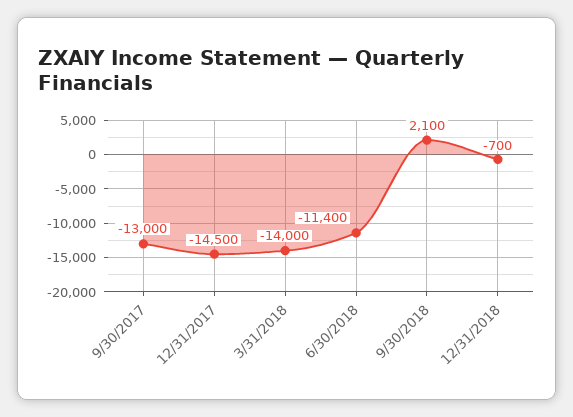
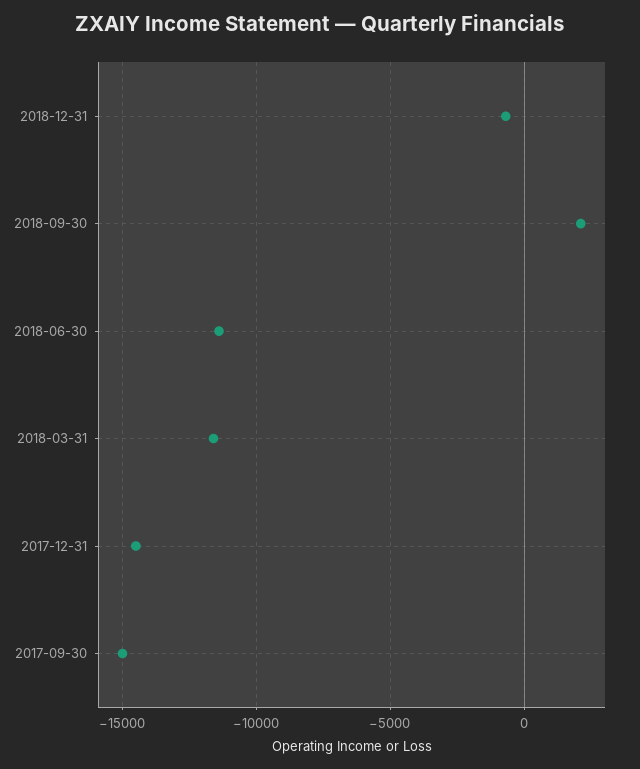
9/30/2017: -13000 -> -15000
3/31/2018: -14000 -> -11500

